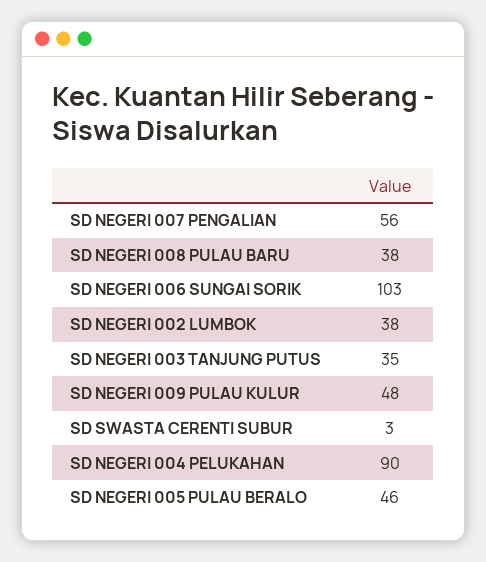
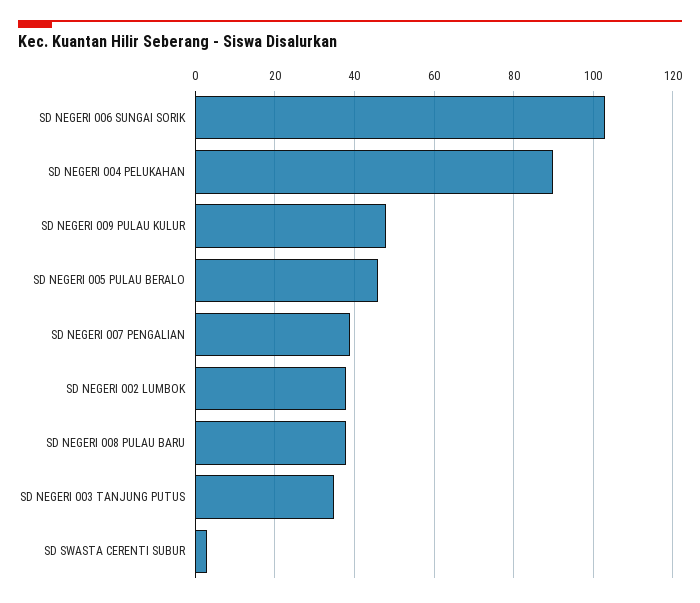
SD NEGERI 007 PENGALIAN: 56 -> 40

